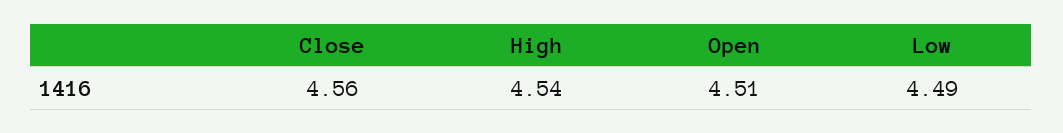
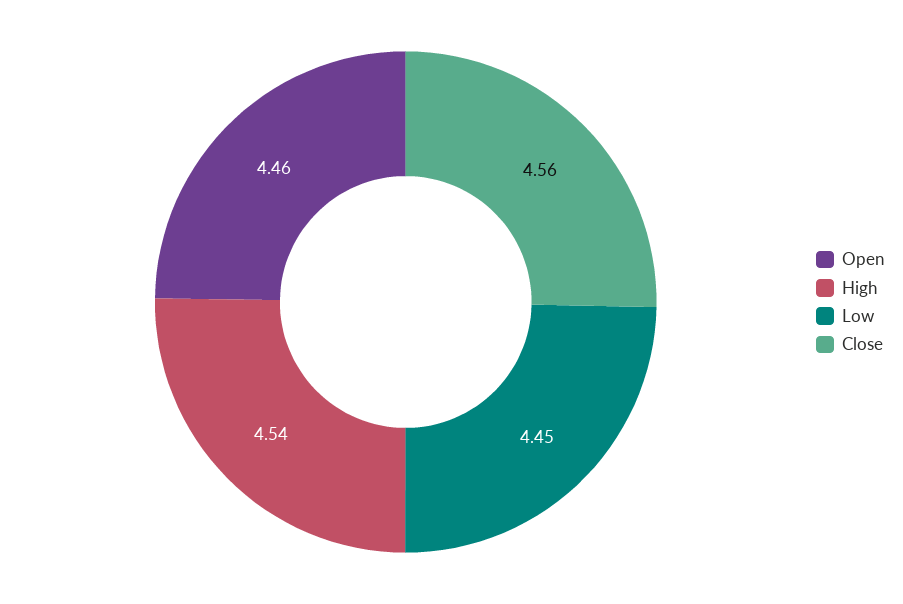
Open: 4.51 -> 4.46
Low: 4.49 -> 4.45

